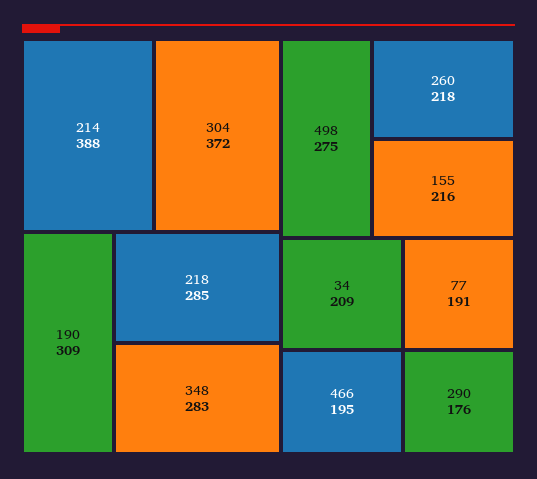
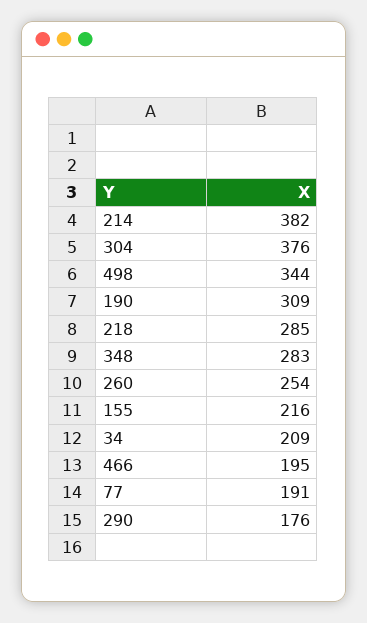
214: 388 -> 382
304: 372 -> 376
498: 275 -> 344
260: 218 -> 254

